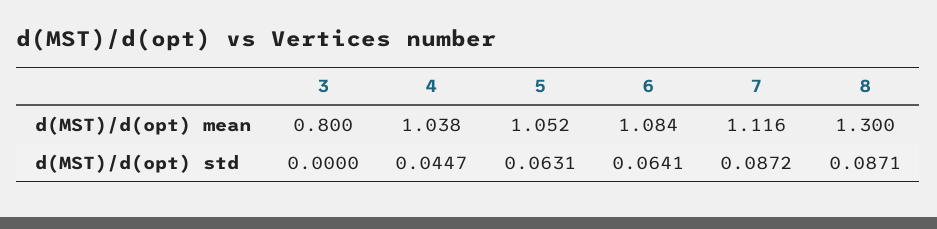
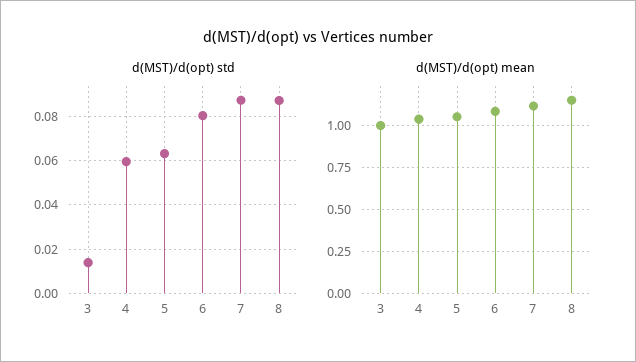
d(MST)/d(opt) mean, 3: 0.8 -> 1
d(MST)/d(opt) mean, 8: 1.3 -> 1.15
d(MST)/d(opt) std, 3: 0 -> 0.015
d(MST)/d(opt) std, 4: 0.0447 -> 0.06
d(MST)/d(opt) std, 6: 0.0641 -> 0.08

